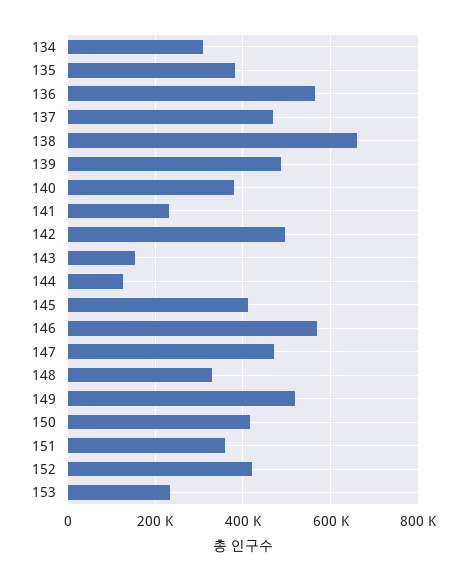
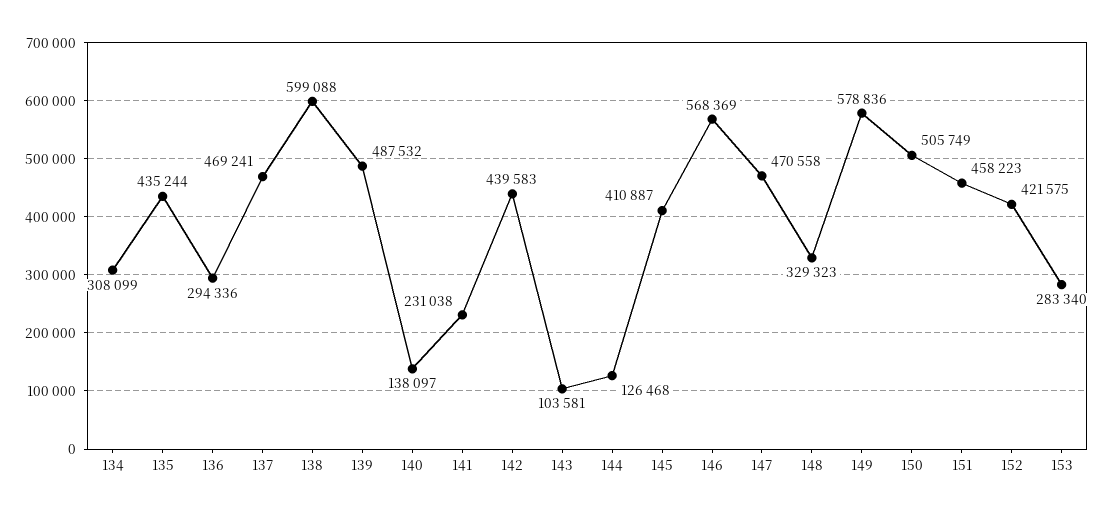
135: 380000 -> 435244
136: 560000 -> 294336
138: 660000 -> 599088
140: 380000 -> 138097
142: 500000 -> 439583
143: 160000 -> 103581
149: 520000 -> 578836
150: 420000 -> 505749
151: 360000 -> 458223
153: 240000 -> 283340

